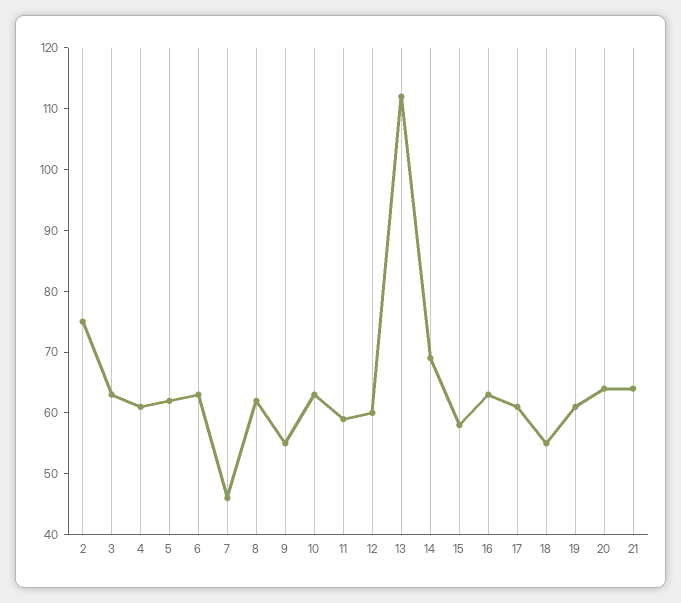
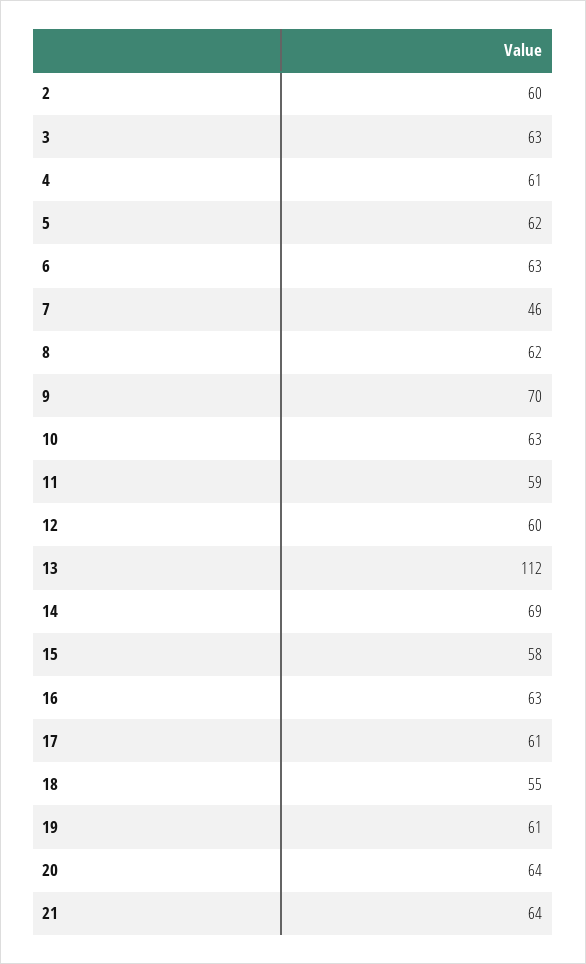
2: 75 -> 60
9: 55 -> 70

